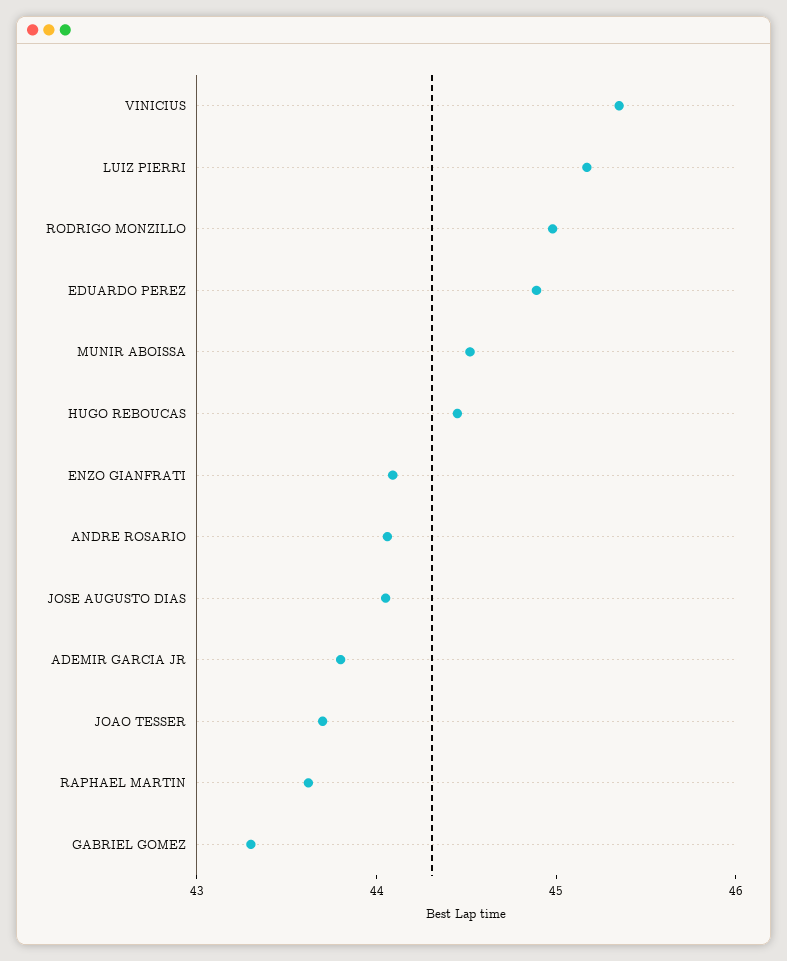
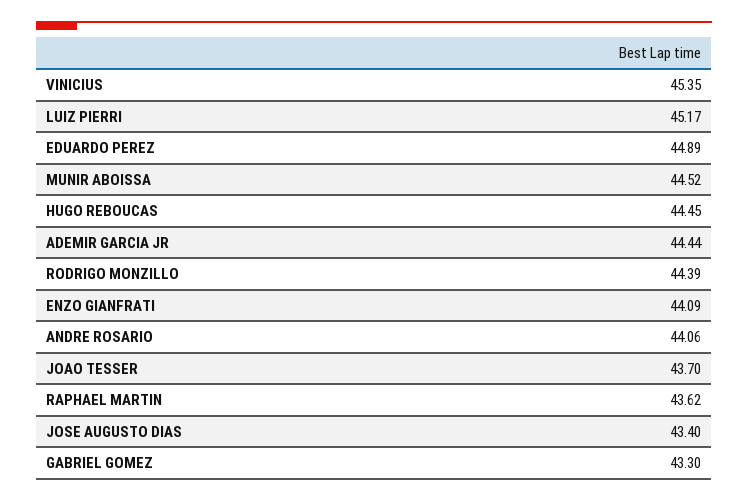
RODRIGO MONZILLO: 45 -> 44.39
JOSE AUGUSTO DIAS: 44 -> 43.4
ADEMIR GARCIA JR: 43.8 -> 44.44

